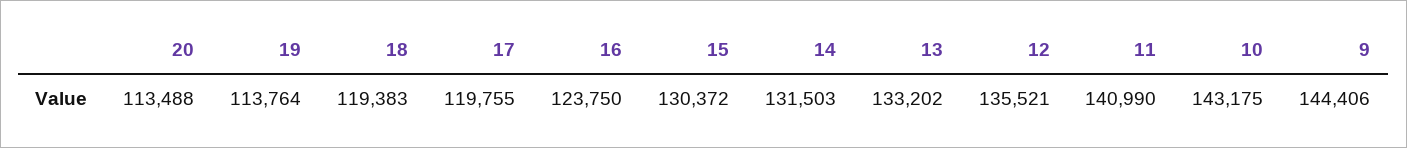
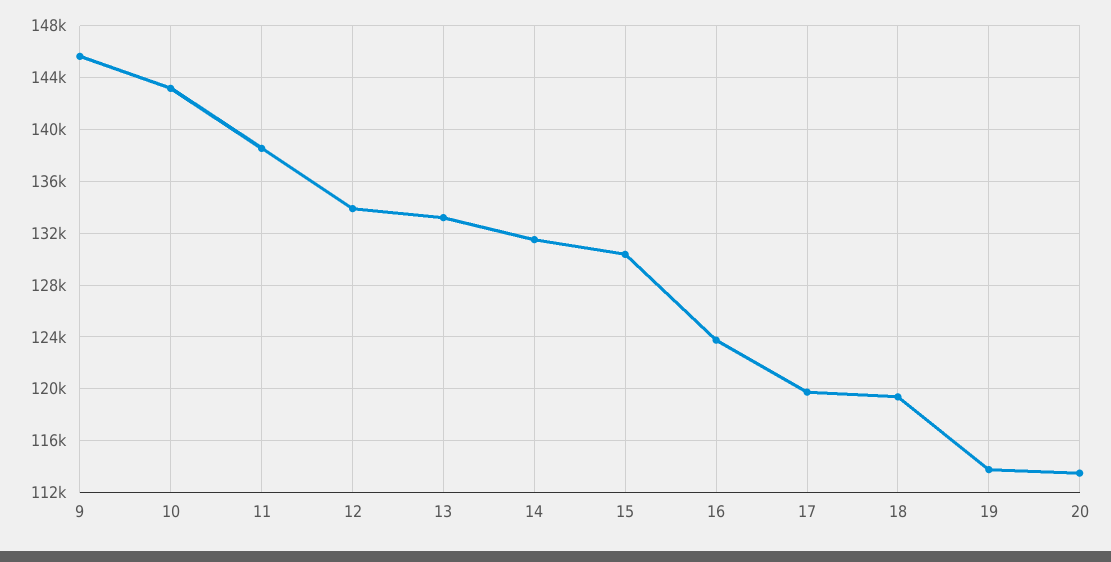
12: 135521 -> 134000
11: 140990 -> 138500
9: 144406 -> 145500

